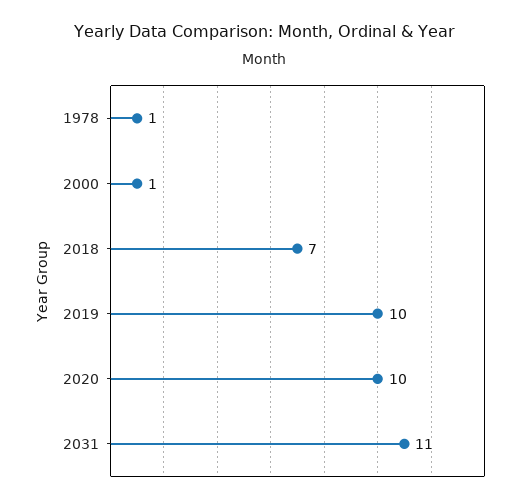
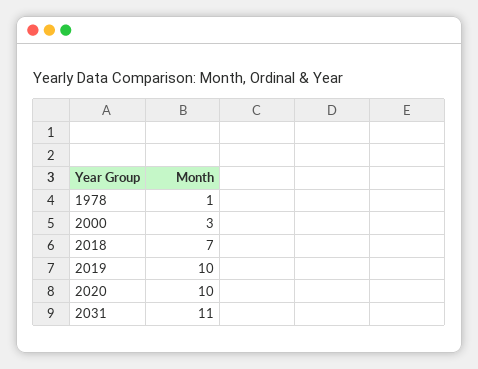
2000: 1 -> 3

